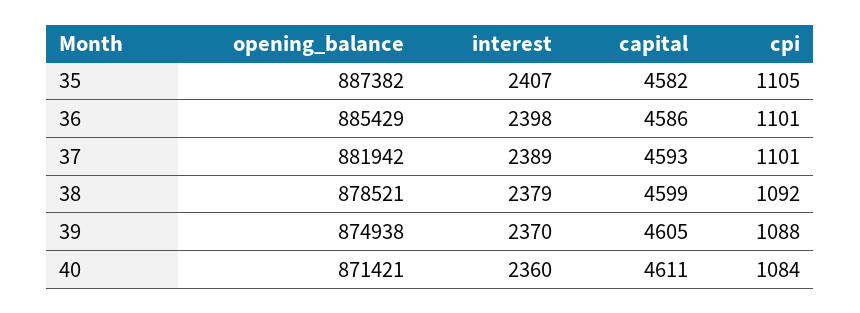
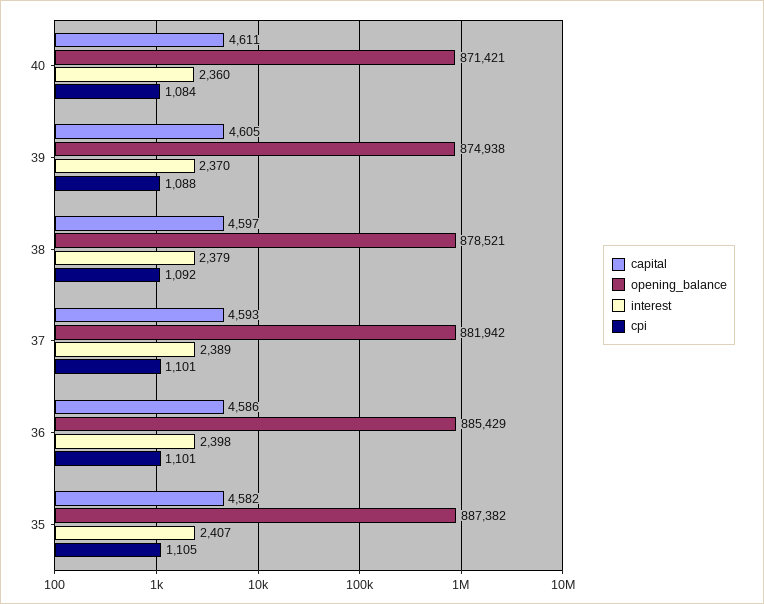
capital, 38: 4599 -> 4597

